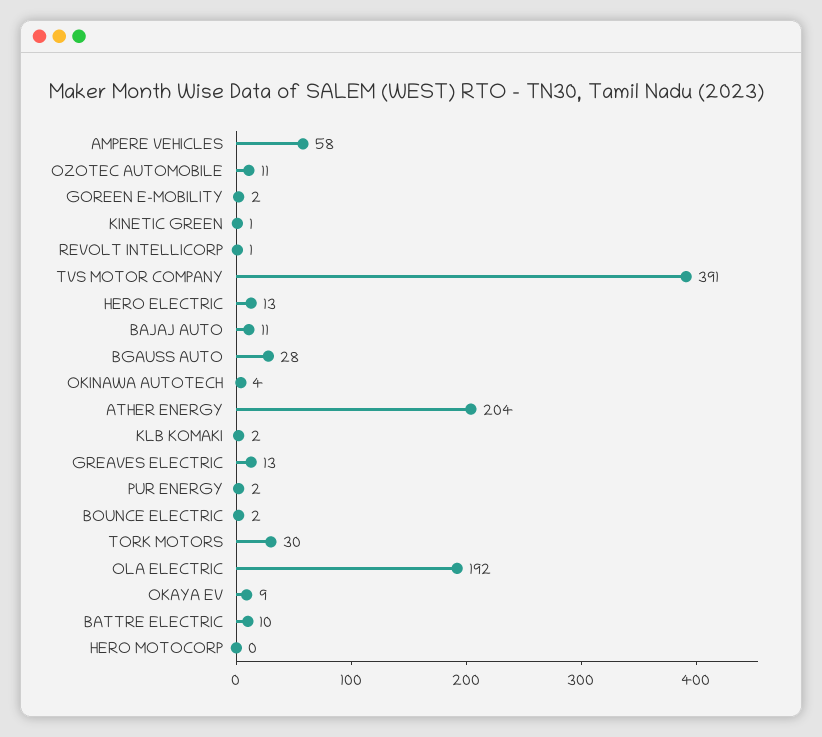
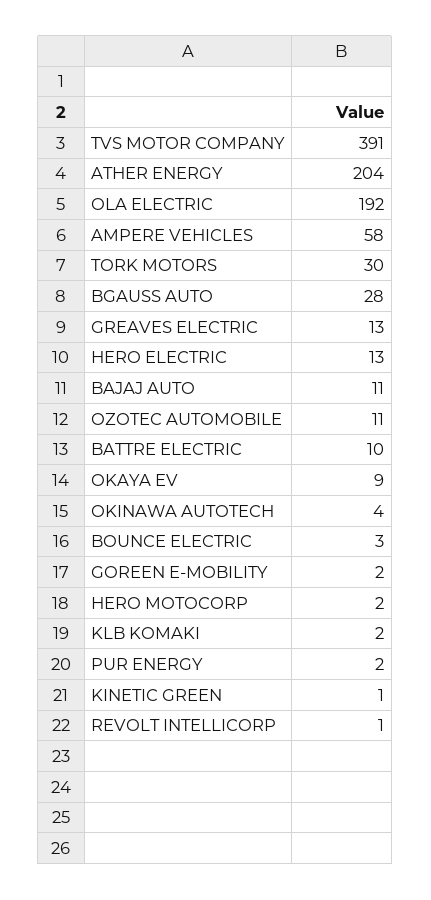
BOUNCE ELECTRIC: 2 -> 3
HERO MOTOCORP: 0 -> 2

